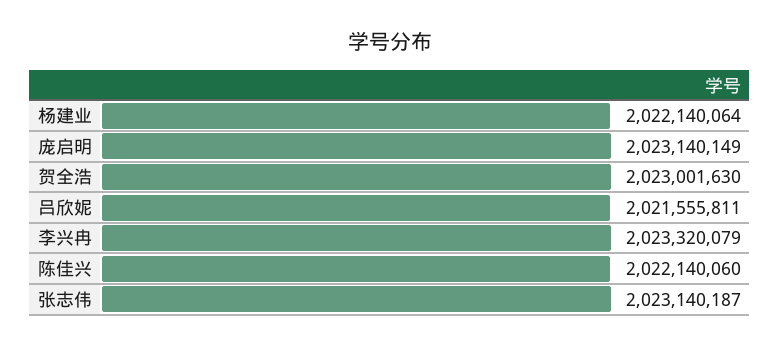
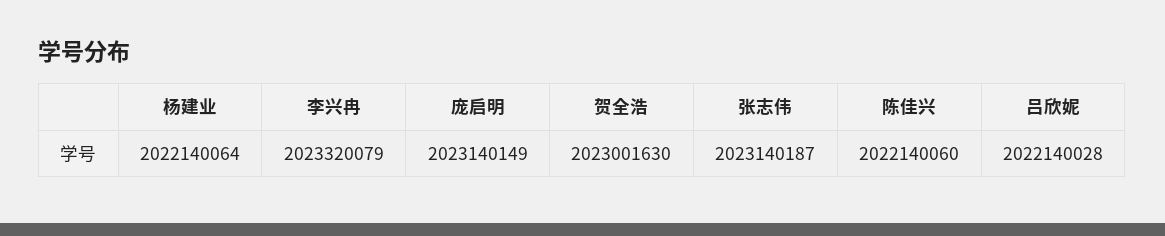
吕欣妮: 2021555811 -> 2022140028

